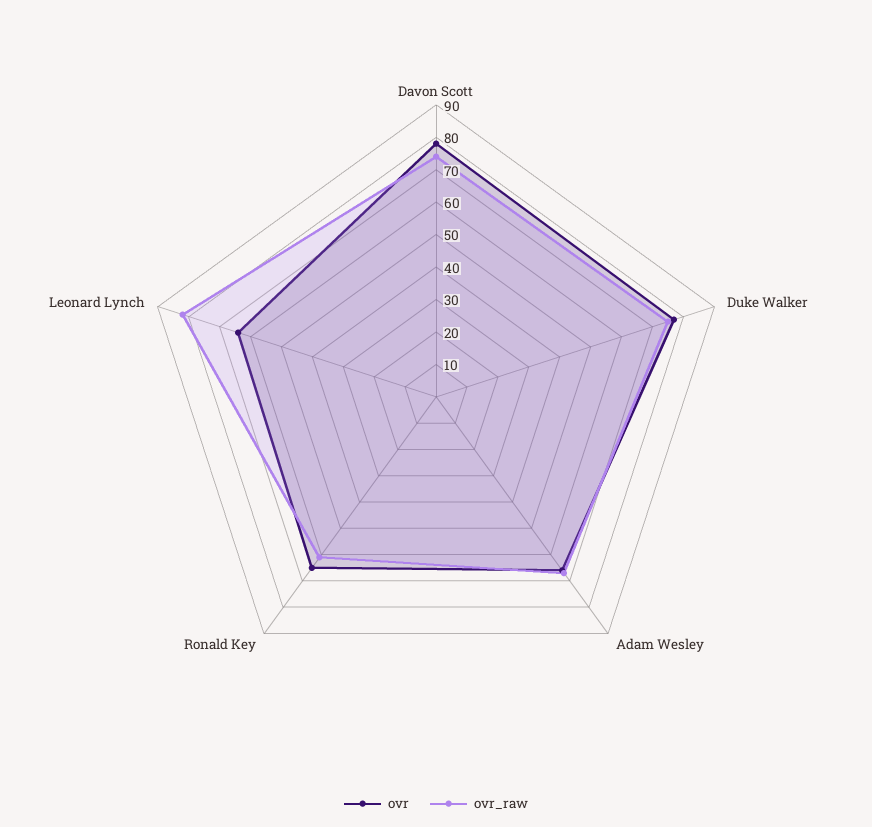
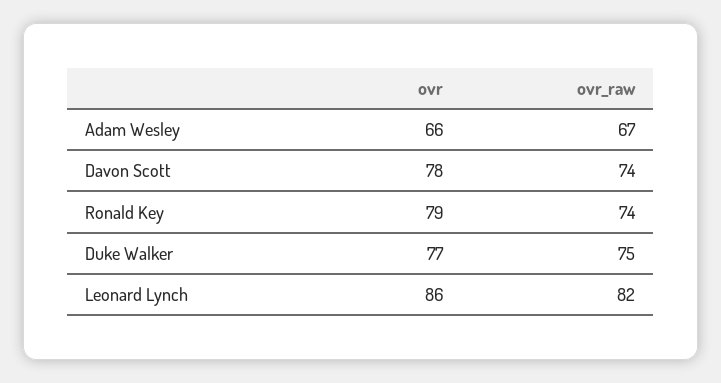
ovr, Ronald Key: 65 -> 79
ovr_raw, Ronald Key: 60 -> 74
ovr, Leonard Lynch: 65 -> 86

